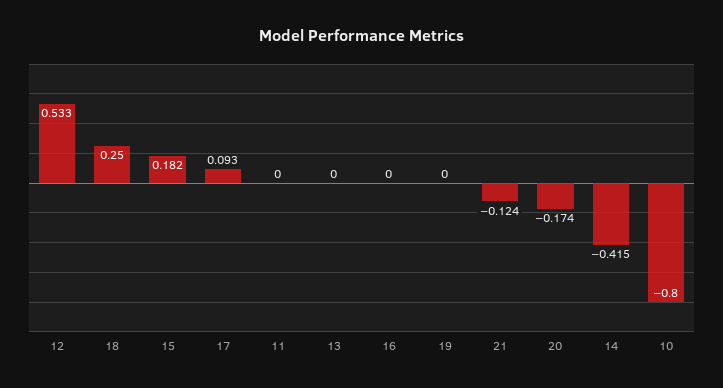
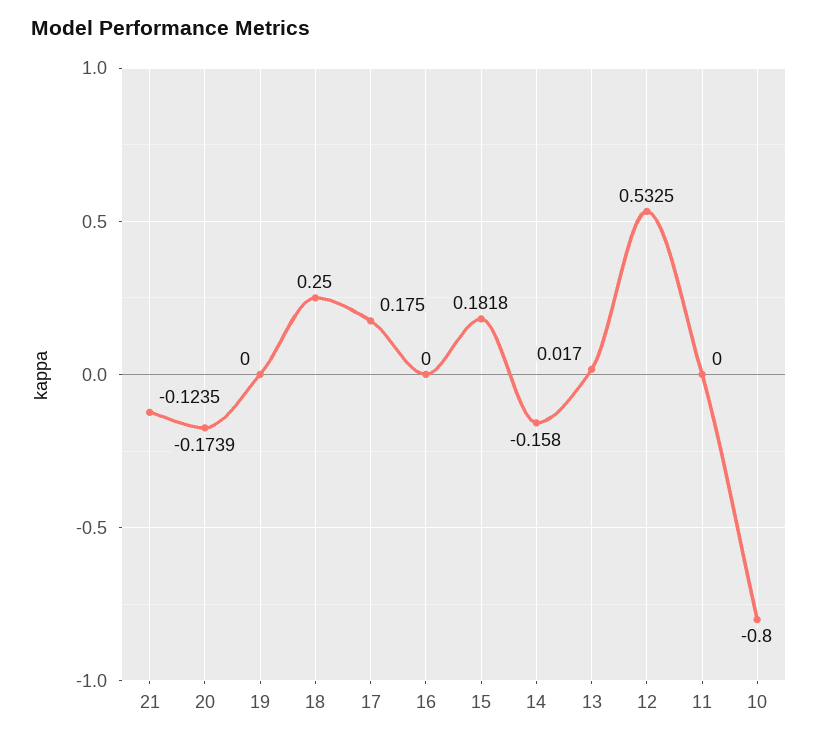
17: 0.093 -> 0.175
13: 0 -> 0.017
14: -0.415 -> -0.158

